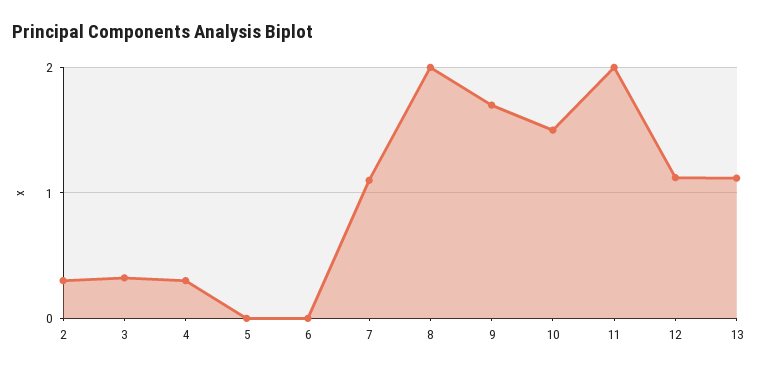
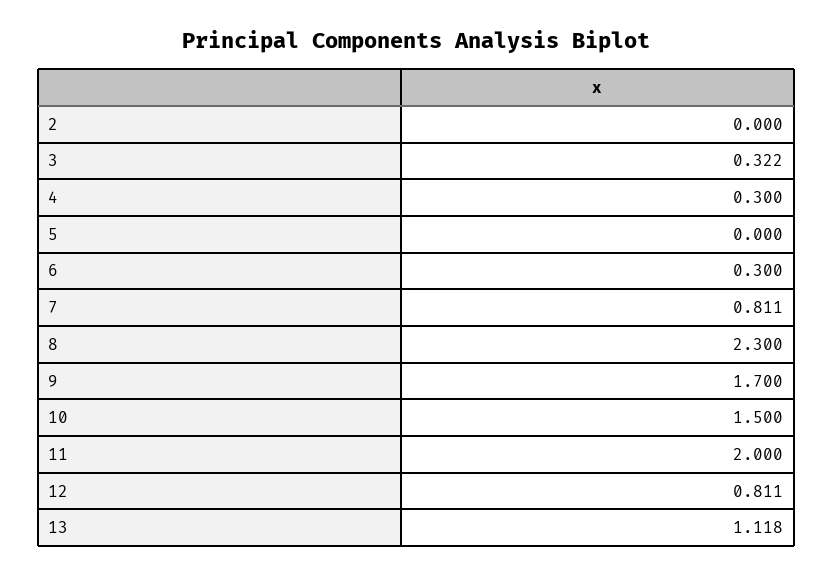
2: 0.3 -> 0
6: 0 -> 0.3
7: 1.1 -> 0.811
8: 2 -> 2.3
12: 1.1 -> 0.811

